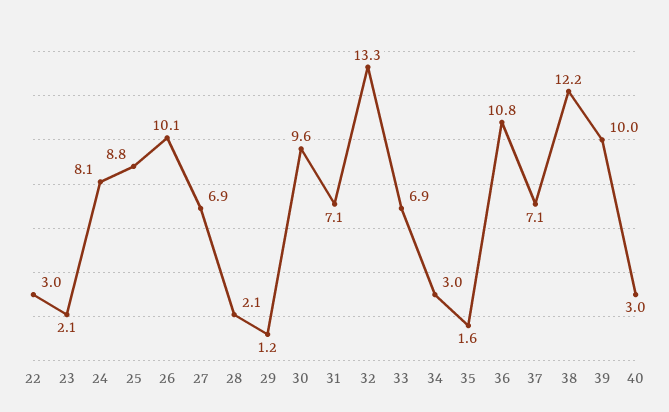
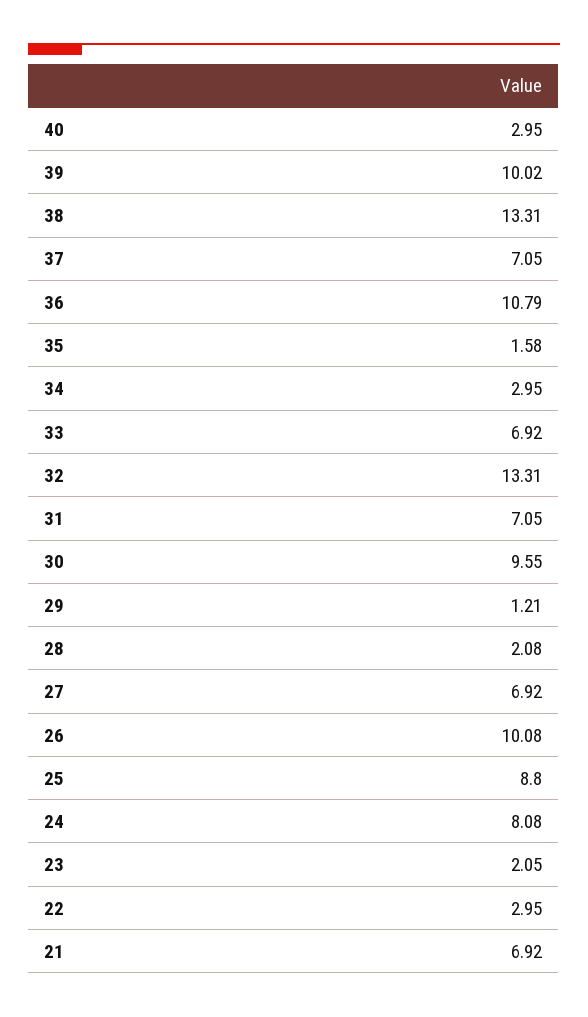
38: 12.2 -> 13.31
21: none -> 6.92

